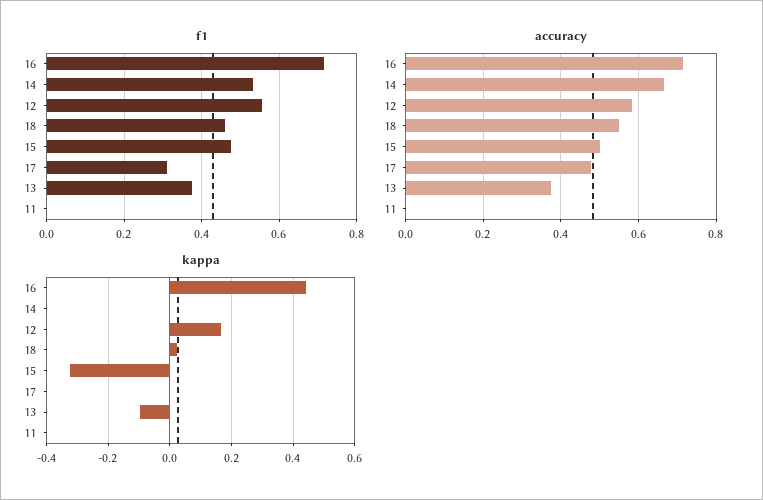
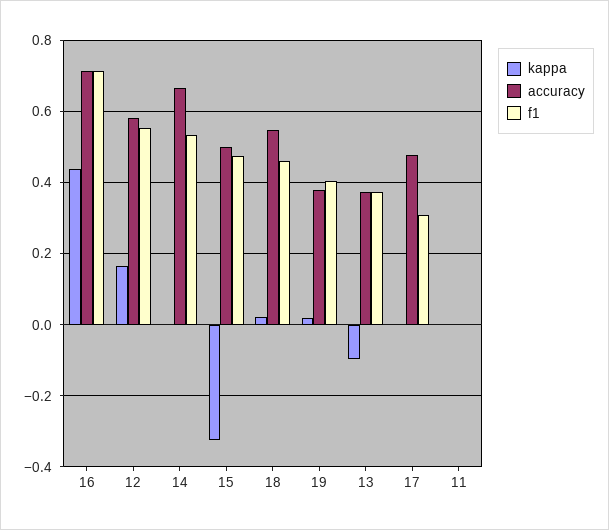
kappa, 19: none -> 0.02
accuracy, 19: none -> 0.38
f1, 19: none -> 0.4

